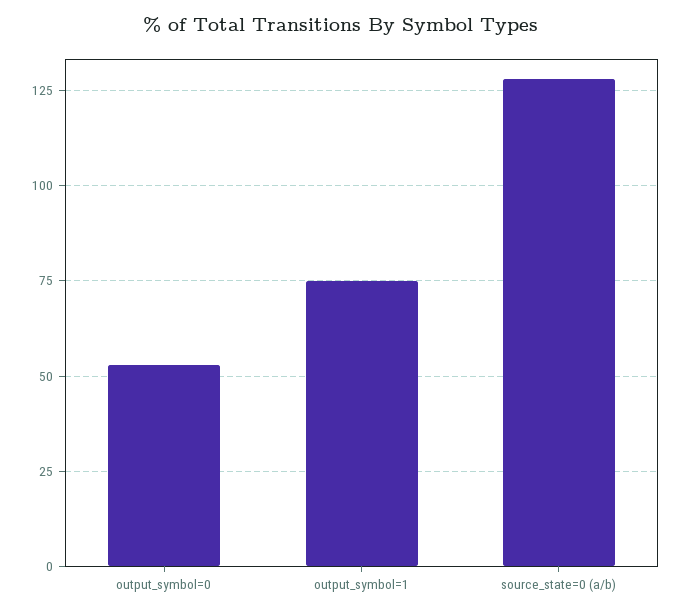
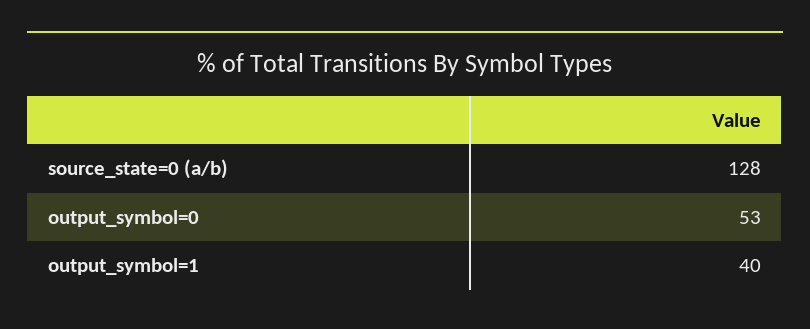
output_symbol=1: 75 -> 40

